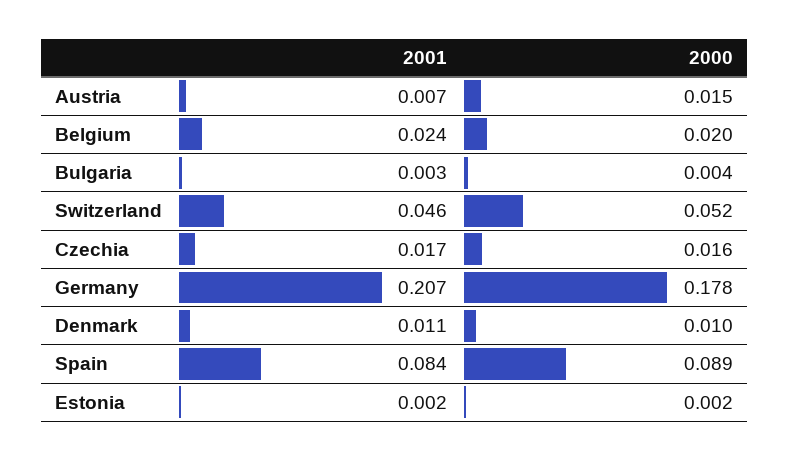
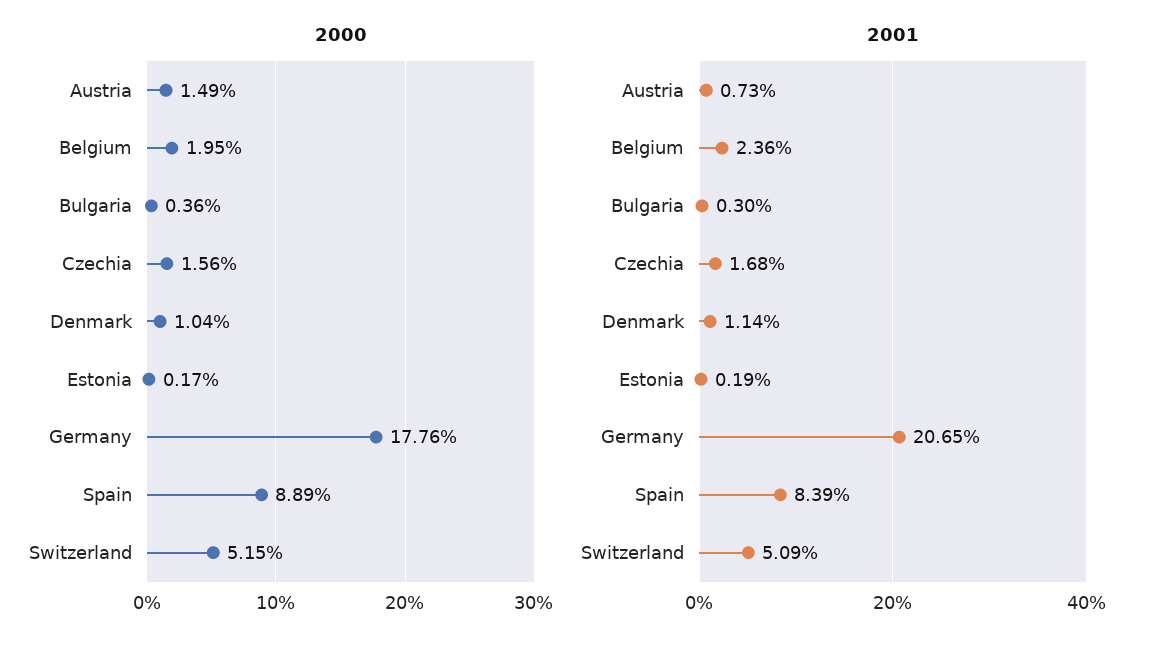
2001, Switzerland: 0.046 -> 0.0509

